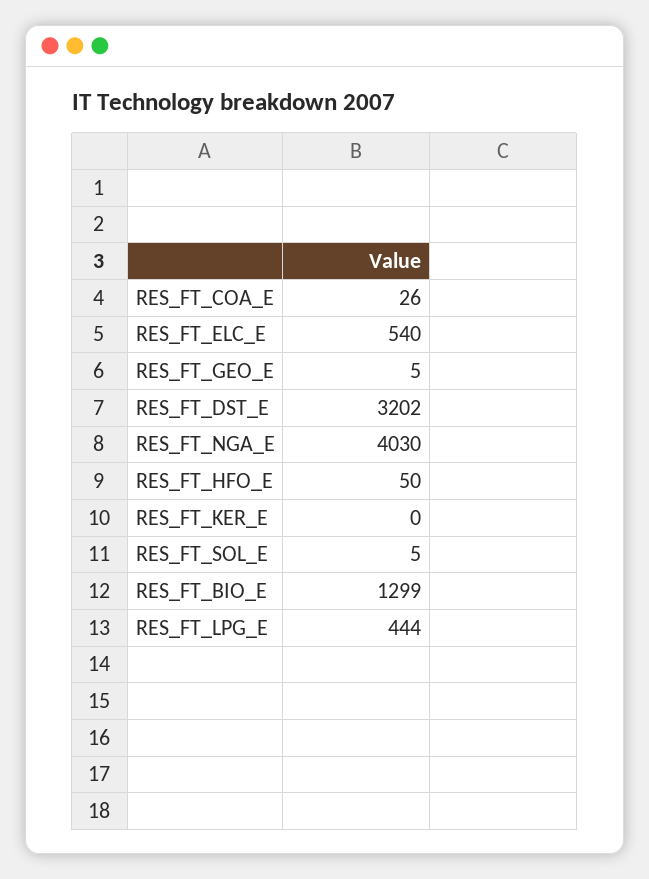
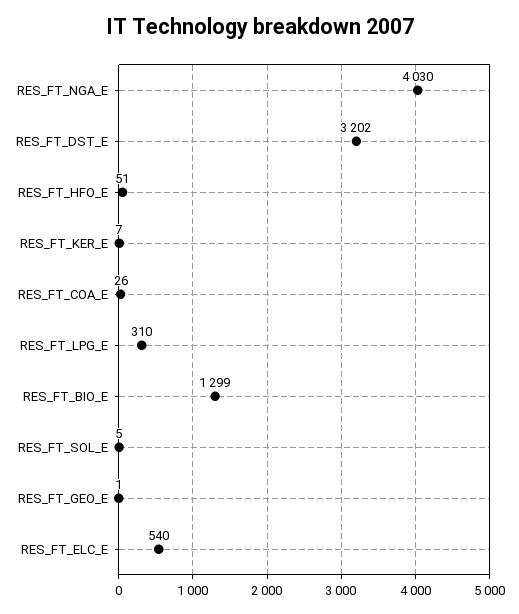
RES_FT_GEO_E: 5 -> 1
RES_FT_HFO_E: 50 -> 51
RES_FT_KER_E: 0 -> 7
RES_FT_LPG_E: 444 -> 310

